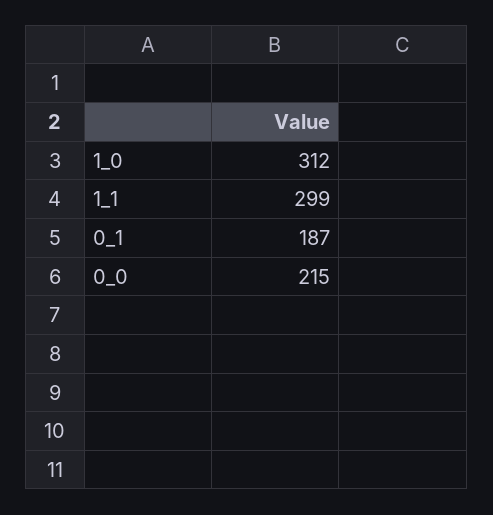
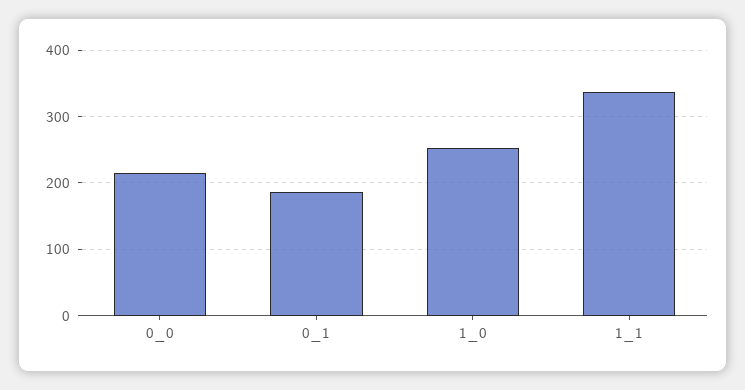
1_0: 312 -> 250
1_1: 299 -> 340

